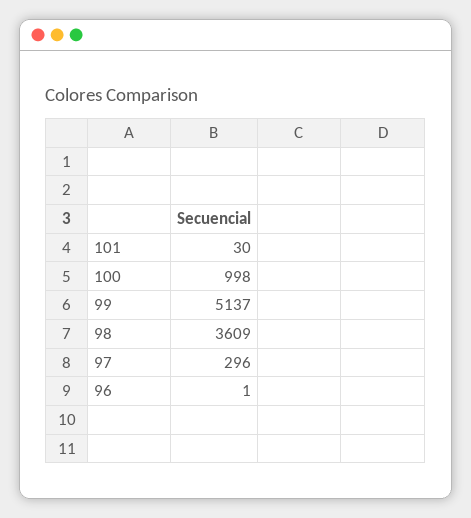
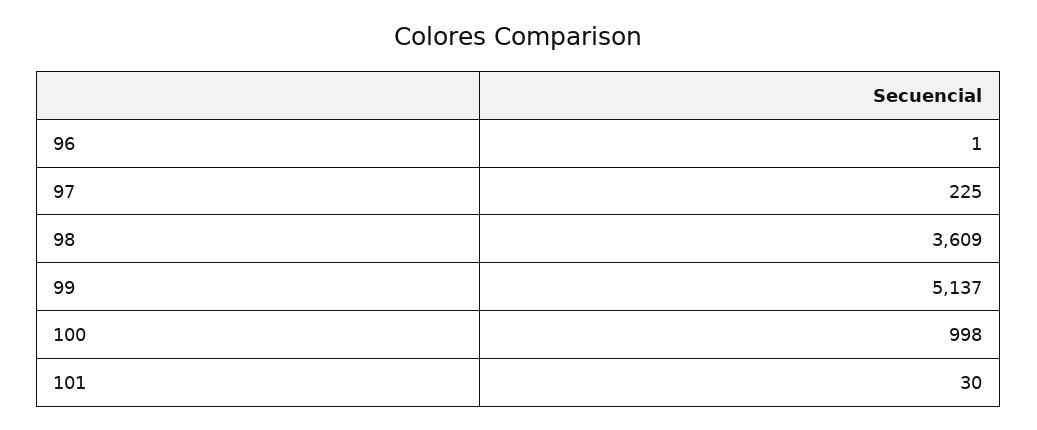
97: 296 -> 225

